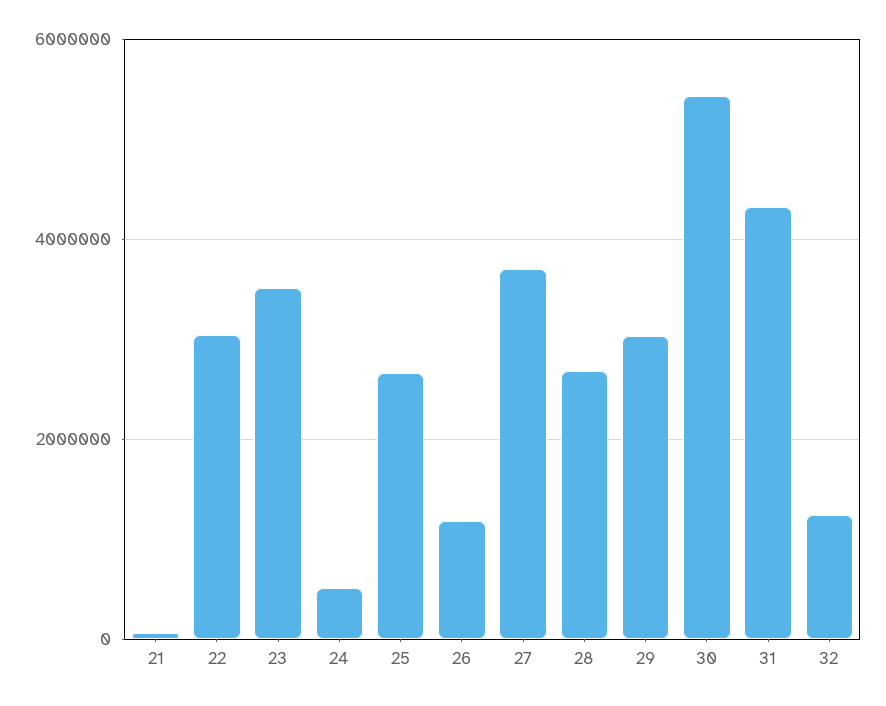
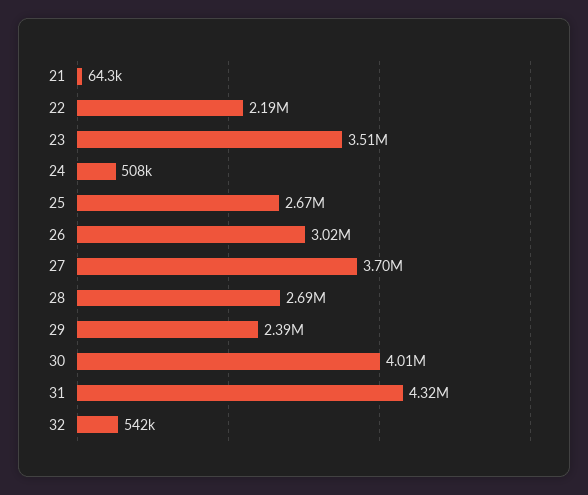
22: 3000000 -> 2190000
26: 1200000 -> 3020000
29: 3000000 -> 2390000
30: 5400000 -> 4010000
32: 1200000 -> 542000

